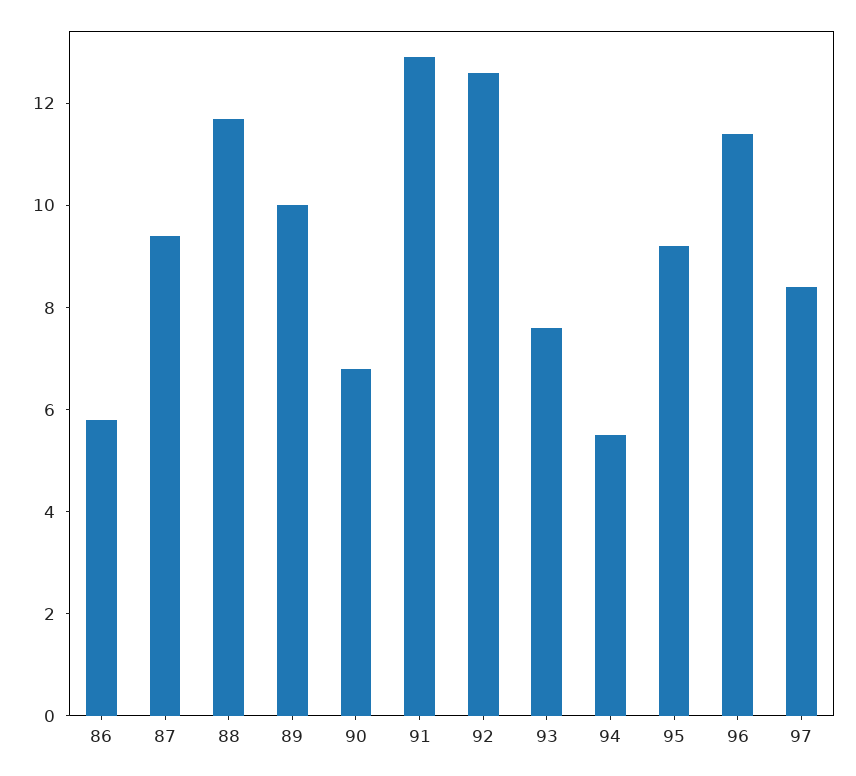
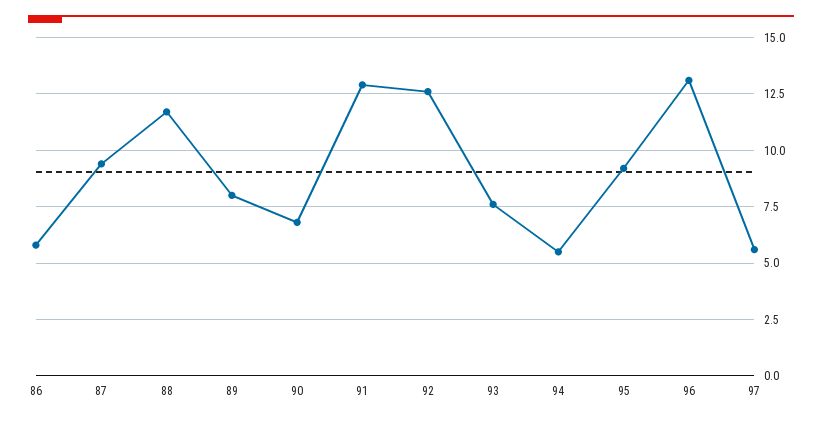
89: 10 -> 8
96: 11.5 -> 13
97: 8.5 -> 5.5

